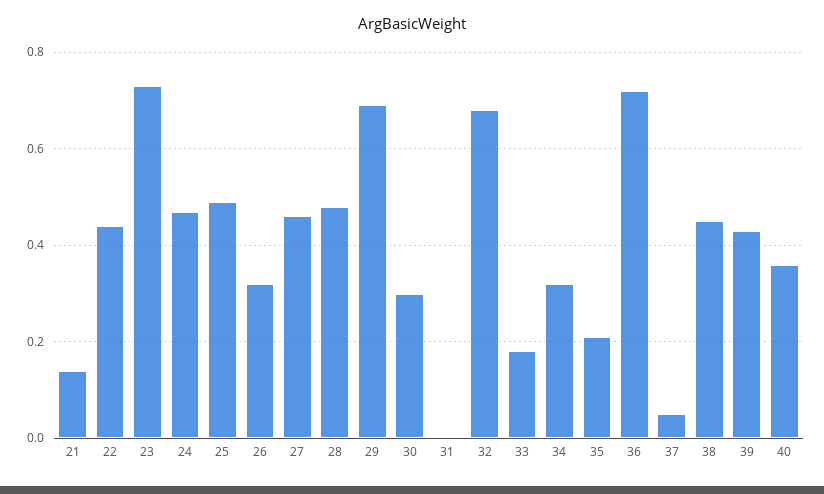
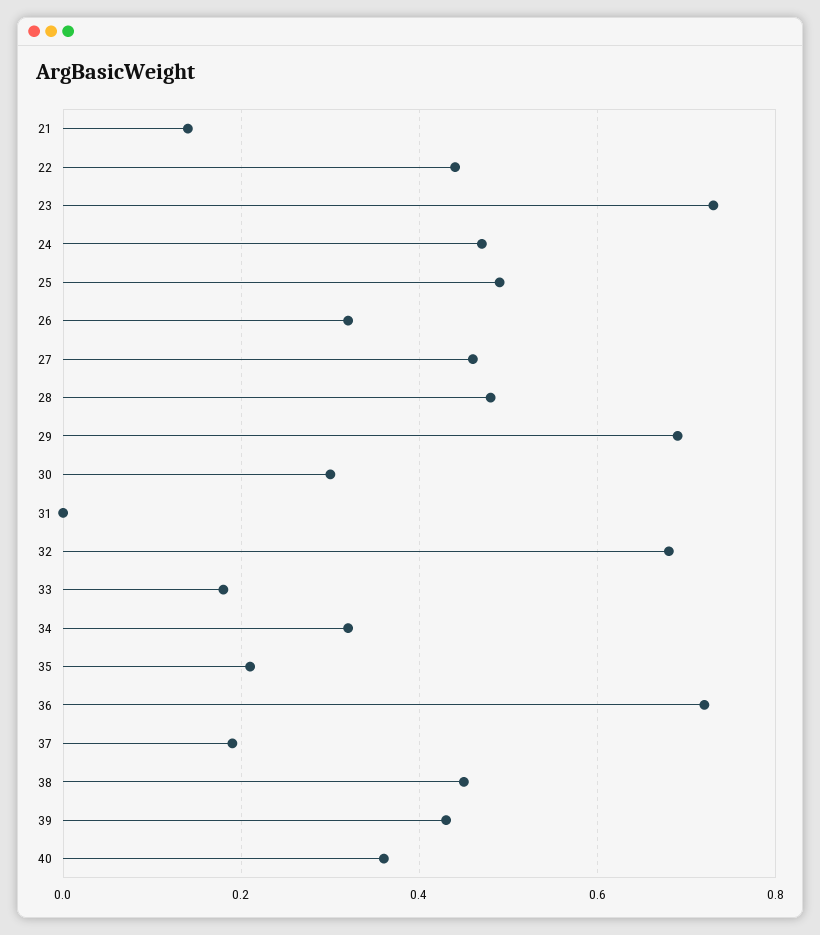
37: 0.05 -> 0.2

